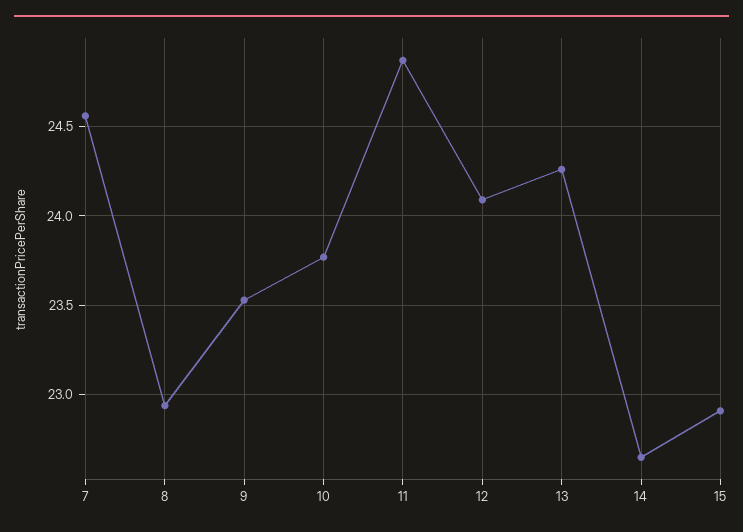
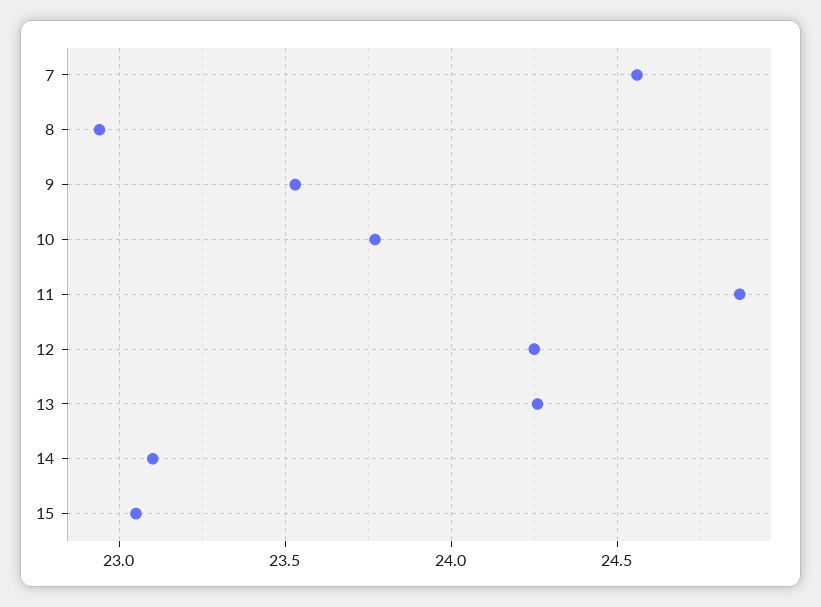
12: 24.1 -> 24.25
14: 22.65 -> 23.1
15: 22.9 -> 23.05

